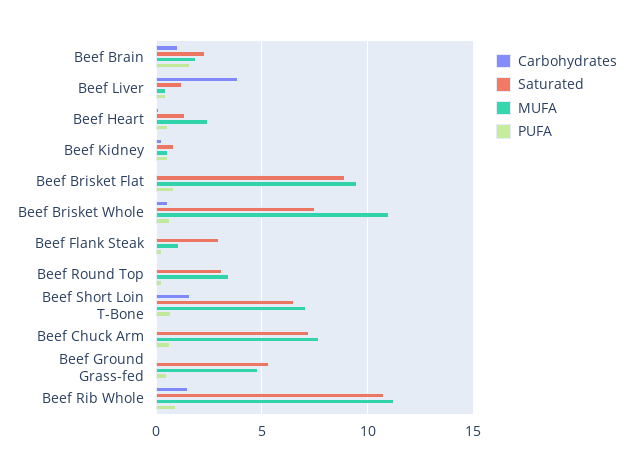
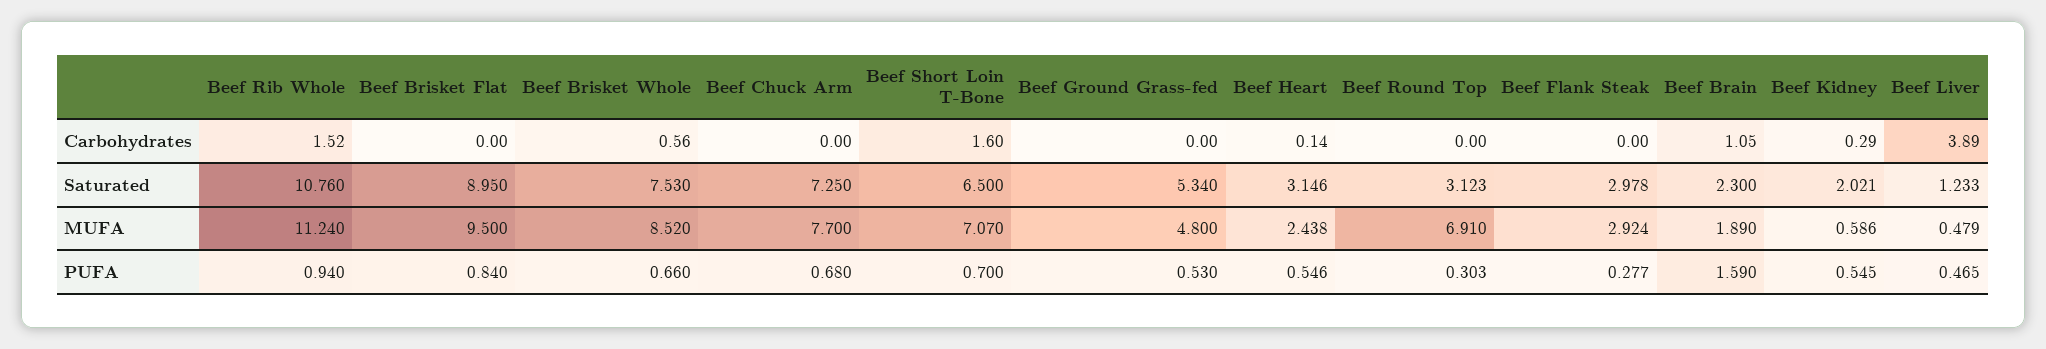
Saturated, Beef Heart: 1.5 -> 3.146
Saturated, Beef Kidney: 1 -> 2.021
MUFA, Beef Brisket Whole: 11 -> 8.52
MUFA, Beef Flank Steak: 1 -> 2.924
MUFA, Beef Round Top: 3.5 -> 6.91

